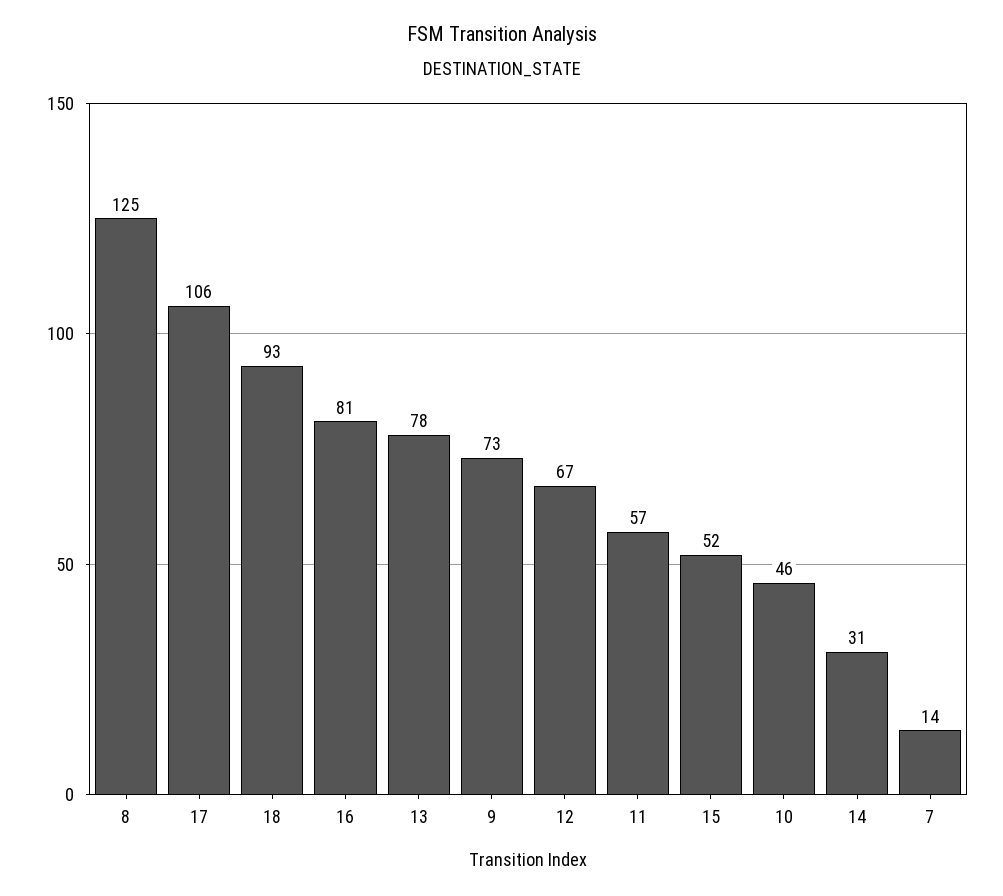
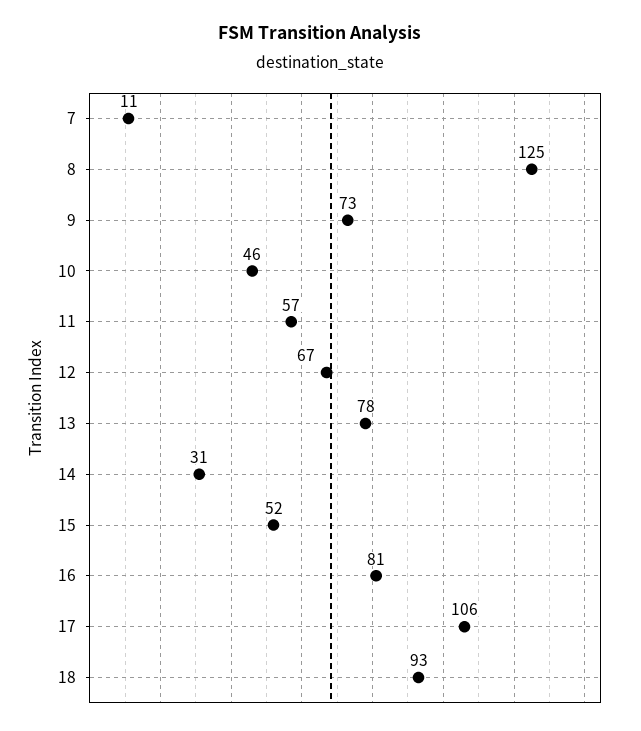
7: 14 -> 11

